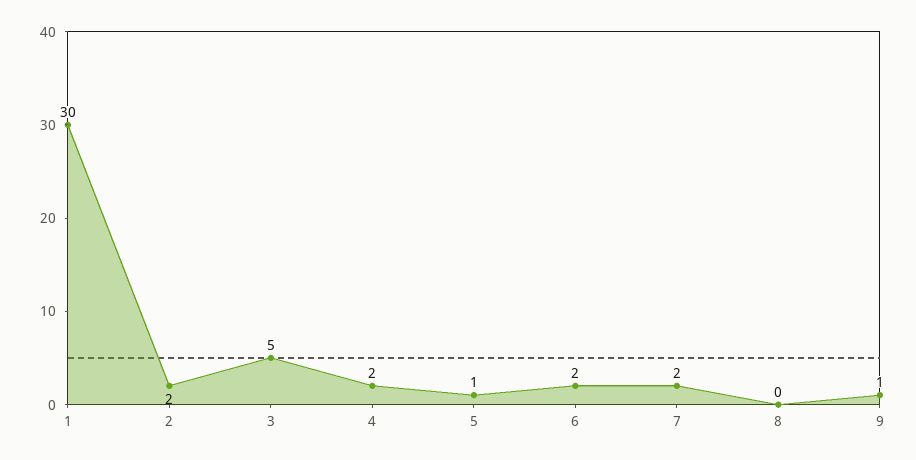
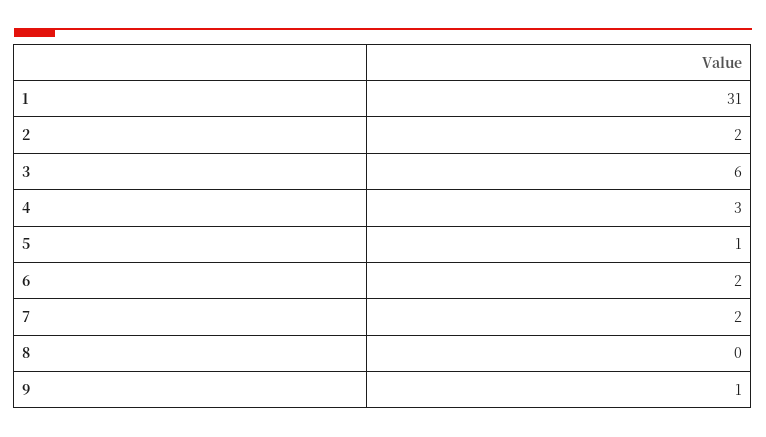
1: 30 -> 31
3: 5 -> 6
4: 2 -> 3

